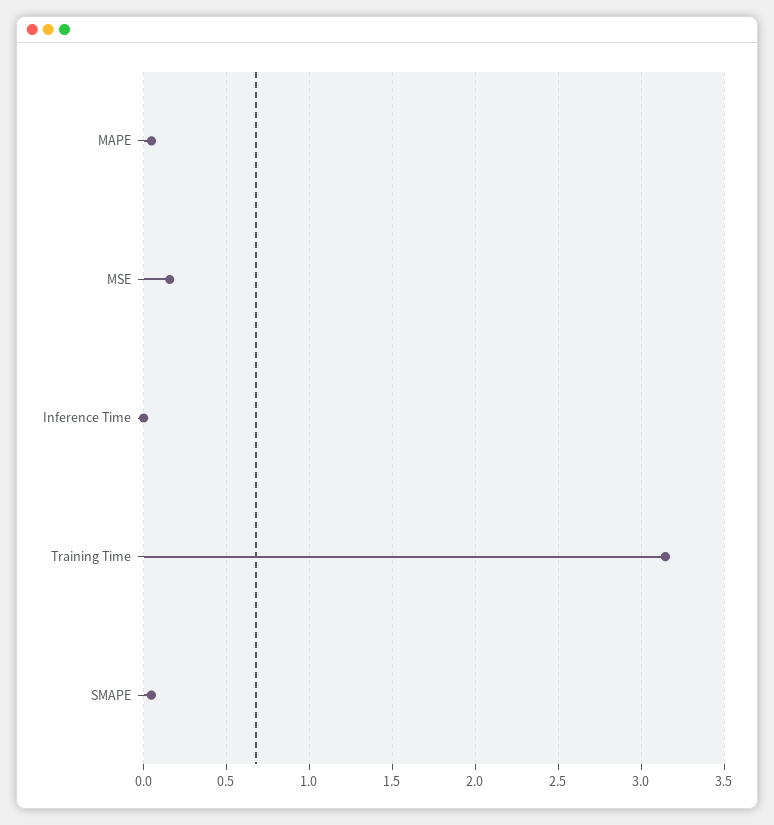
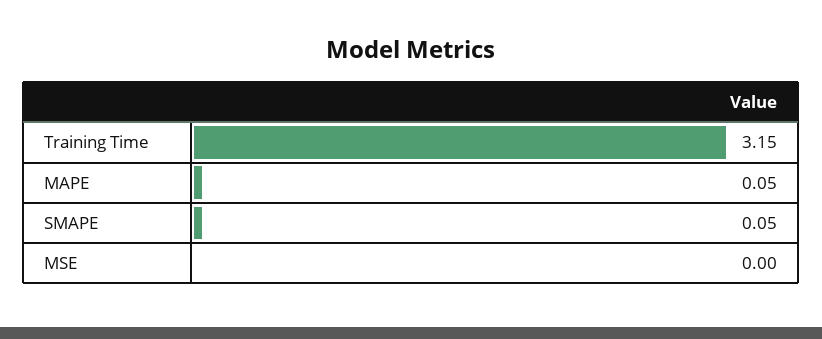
MSE: 0.15 -> 0
Inference Time: 0 -> none

